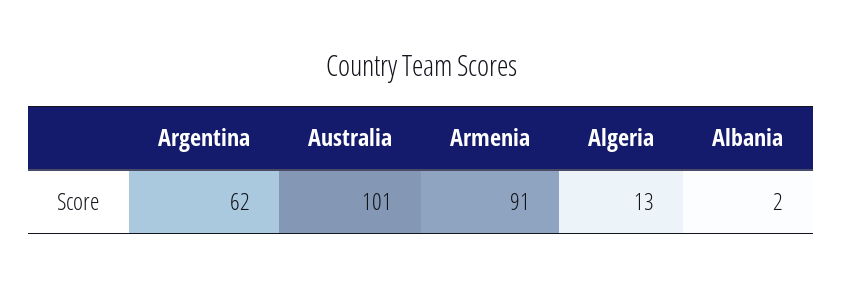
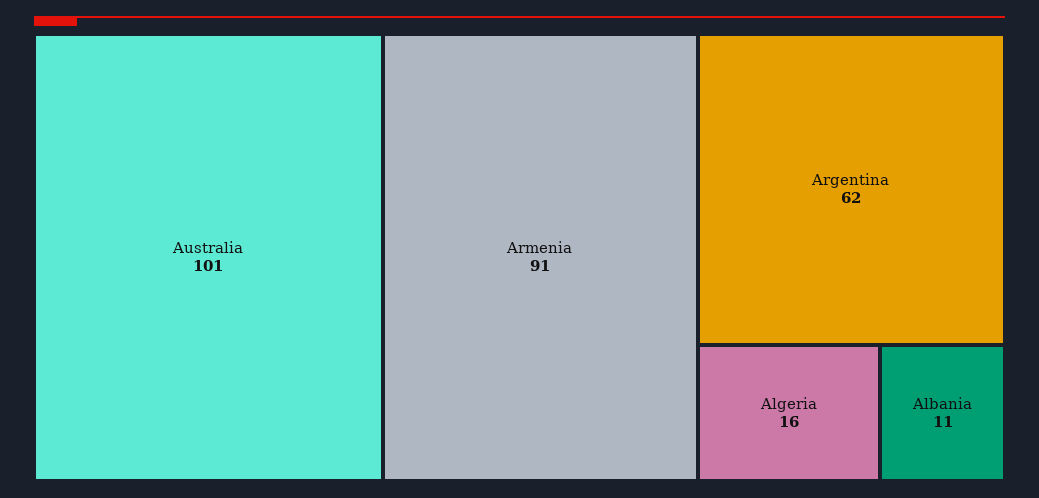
Algeria: 13 -> 16
Albania: 2 -> 11

